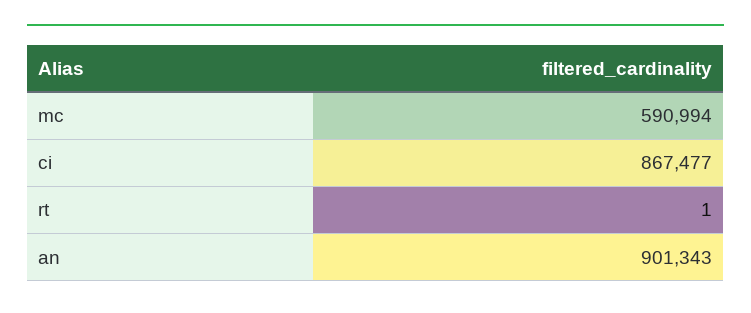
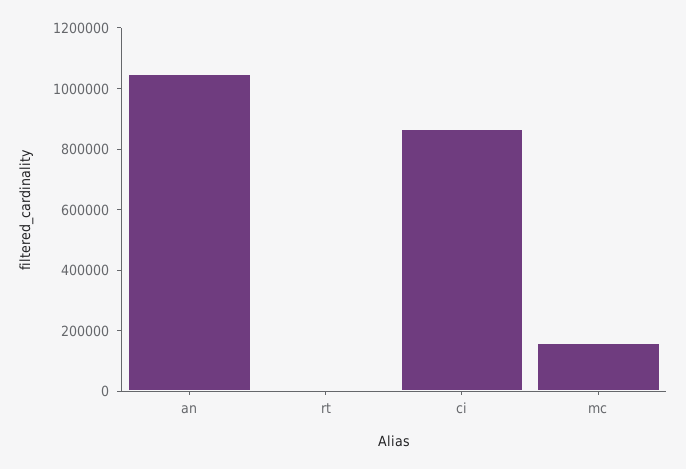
mc: 590994 -> 150000
an: 901343 -> 1050000

